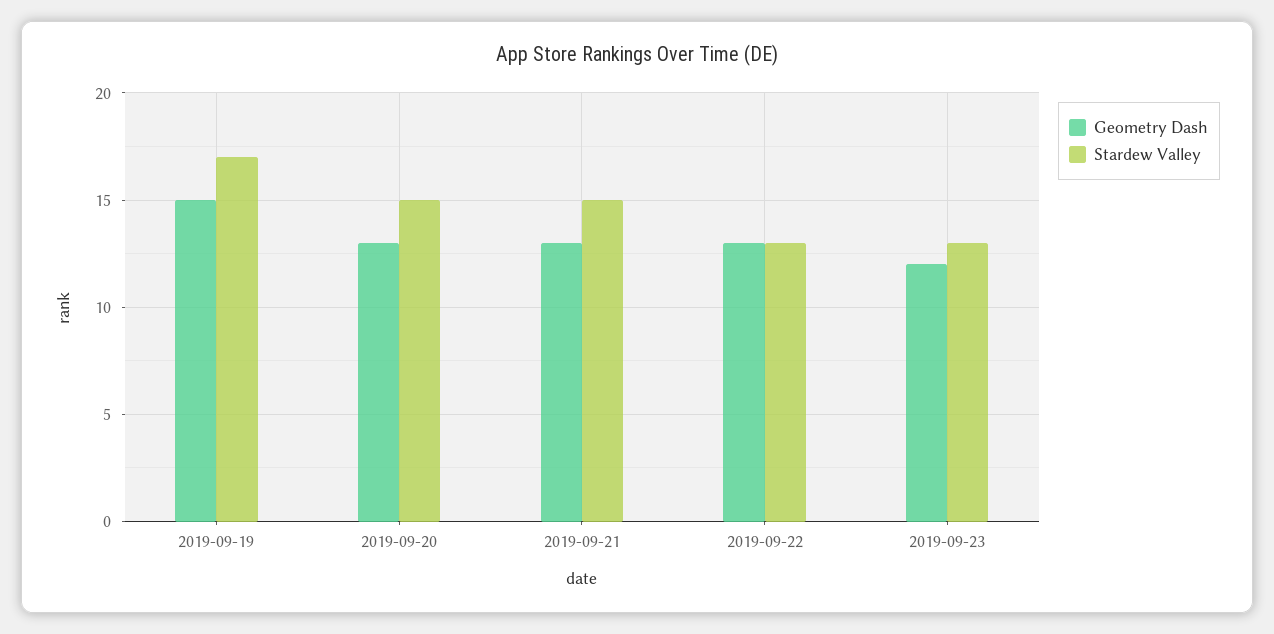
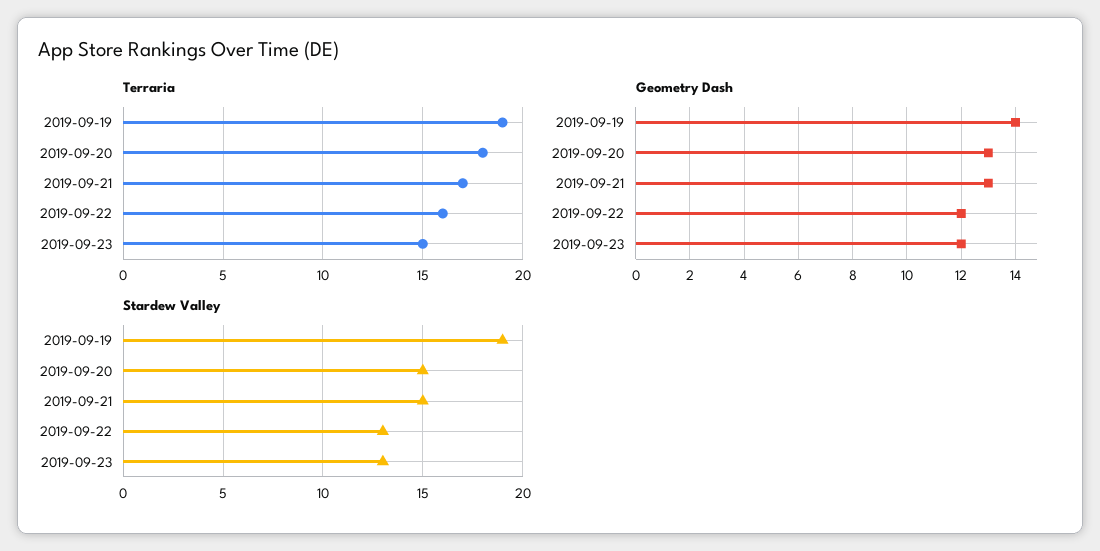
Geometry Dash, 2019-09-19: 15 -> 14
Stardew Valley, 2019-09-19: 17 -> 19
Geometry Dash, 2019-09-22: 13 -> 12
Terraria, 2019-09-19: none -> 19
Terraria, 2019-09-20: none -> 18
Terraria, 2019-09-21: none -> 17
Terraria, 2019-09-22: none -> 16
Terraria, 2019-09-23: none -> 15

